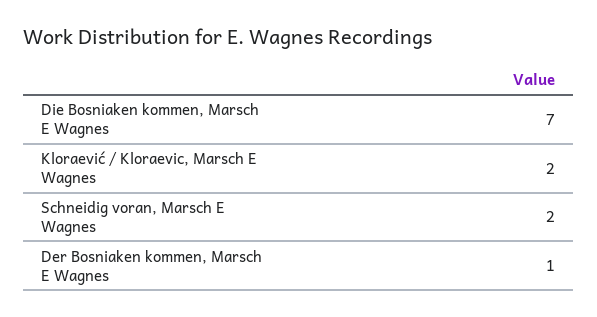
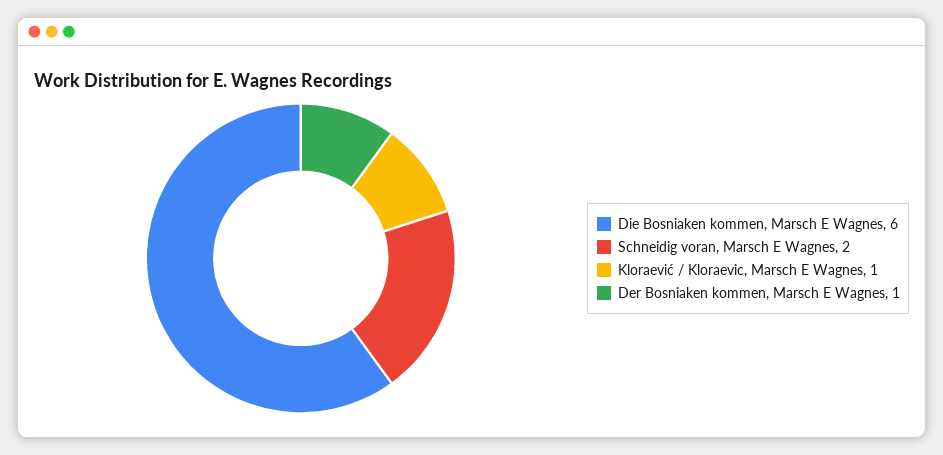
Die Bosniaken kommen, Marsch E Wagnes: 7 -> 6
Kloraević / Kloraevic, Marsch E Wagnes: 2 -> 1

